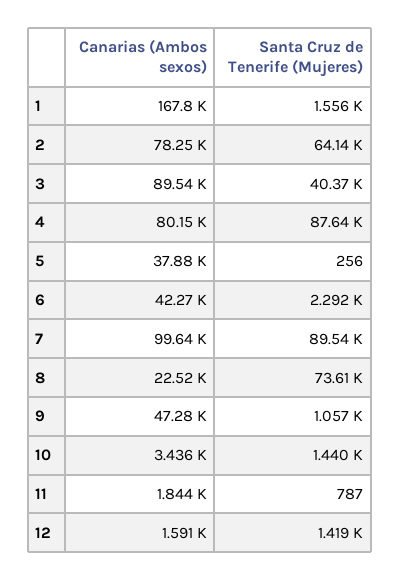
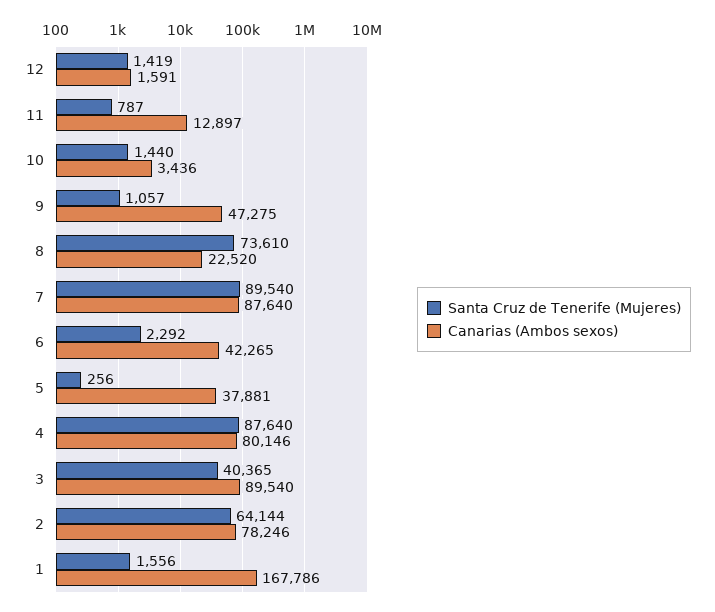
Canarias (Ambos sexos), 7: 99640 -> 87640
Canarias (Ambos sexos), 11: 1844 -> 12897

